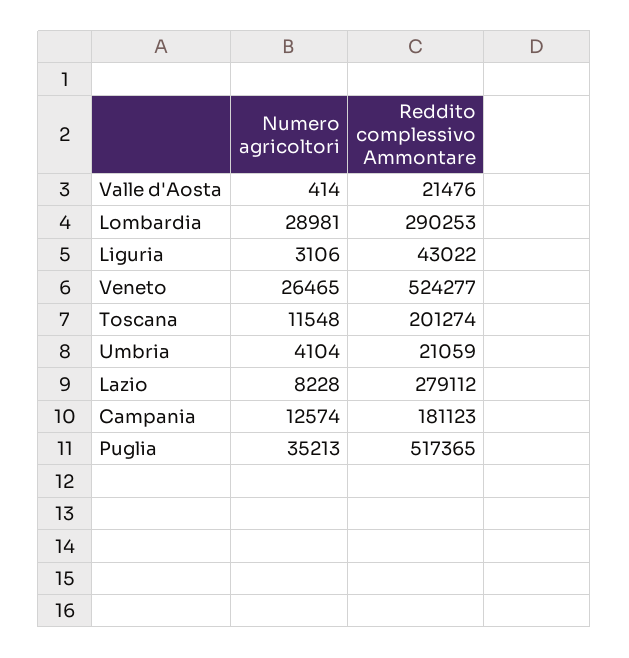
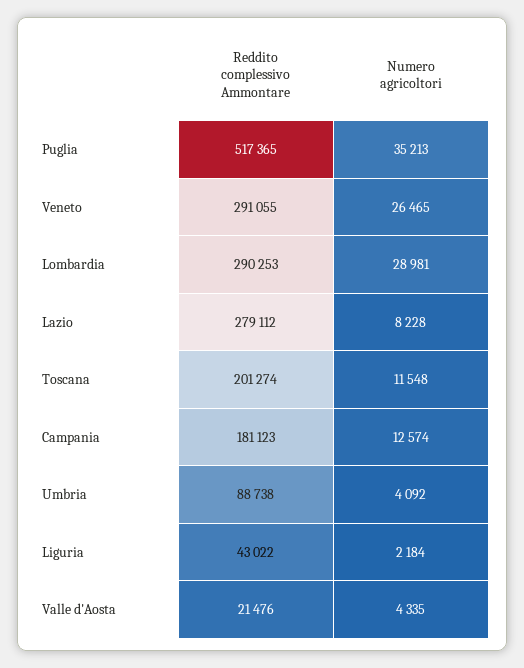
Numero agricoltori, Valle d'Aosta: 414 -> 4335
Numero agricoltori, Liguria: 3106 -> 2184
Reddito complessivo Ammontare, Veneto: 524277 -> 291055
Numero agricoltori, Umbria: 4104 -> 4092
Reddito complessivo Ammontare, Umbria: 21059 -> 88738

